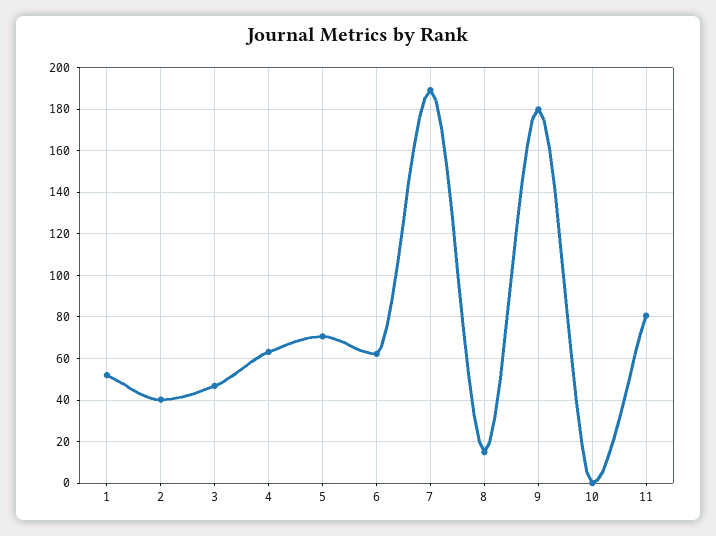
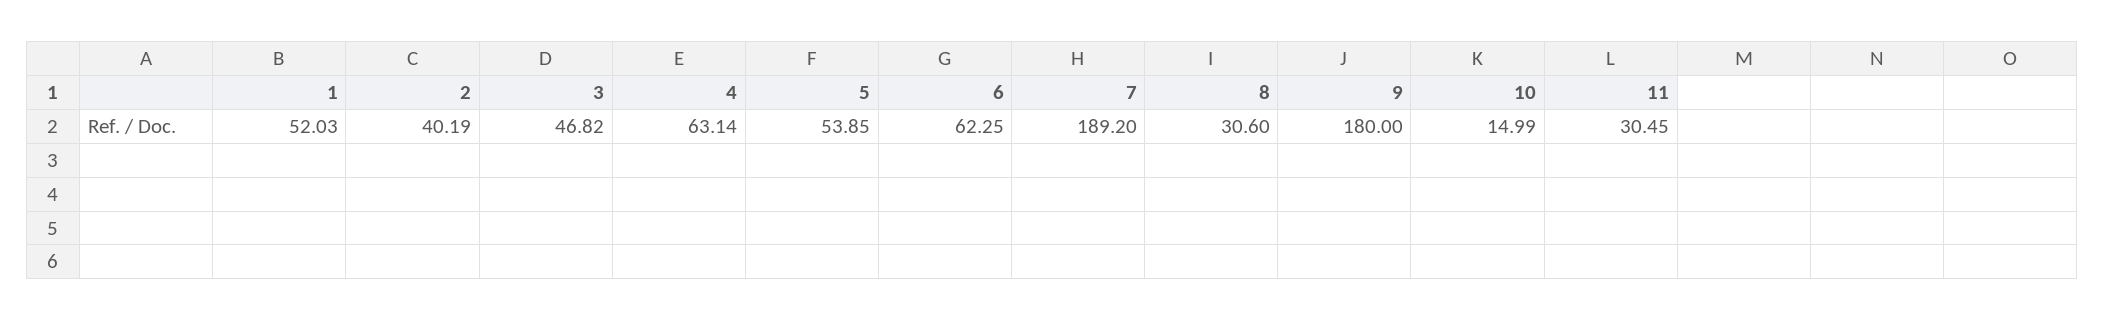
5: 70 -> 53.85
8: 15 -> 30.6
10: 0 -> 14.99
11: 80 -> 30.45

